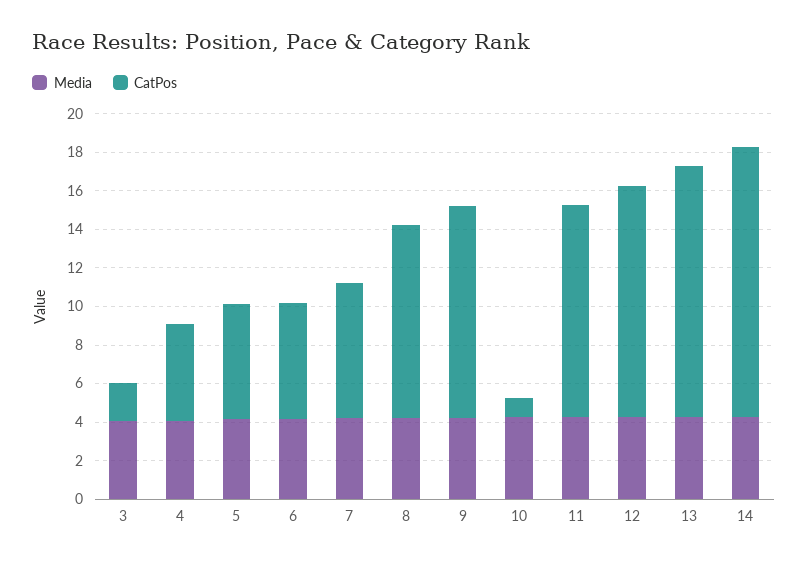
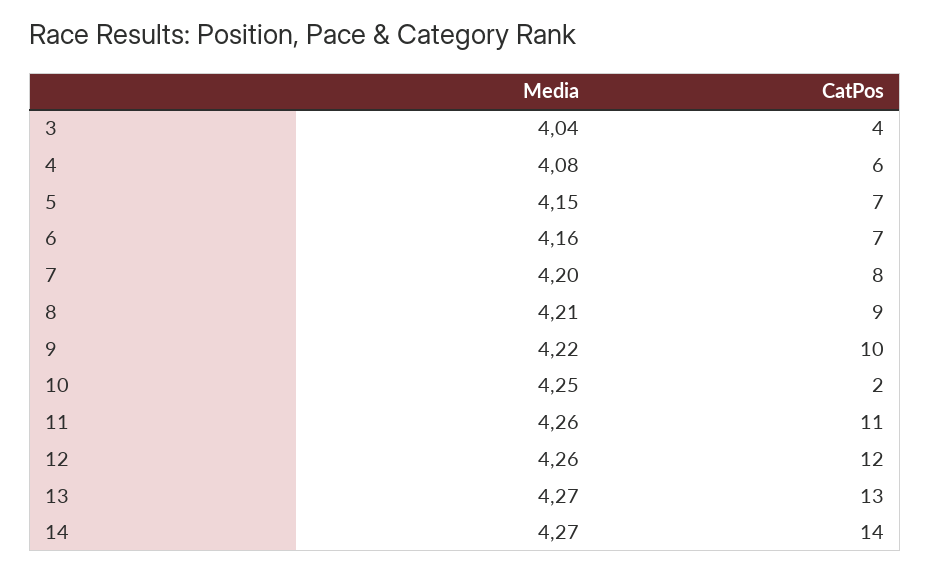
CatPos, 3: 2 -> 4
CatPos, 4: 5 -> 6
CatPos, 5: 6 -> 7
CatPos, 6: 6 -> 7
CatPos, 7: 7 -> 8
CatPos, 8: 10 -> 9
CatPos, 9: 11 -> 10
CatPos, 10: 1 -> 2

